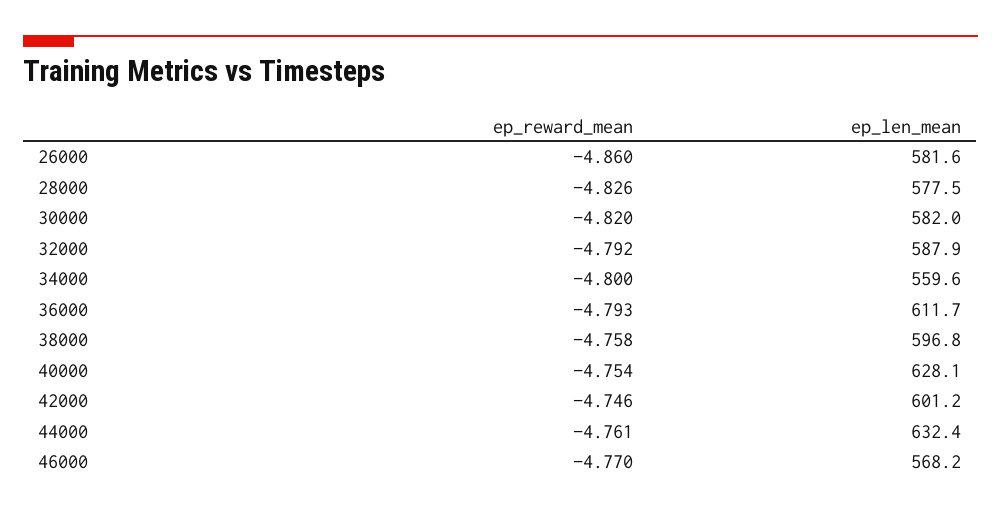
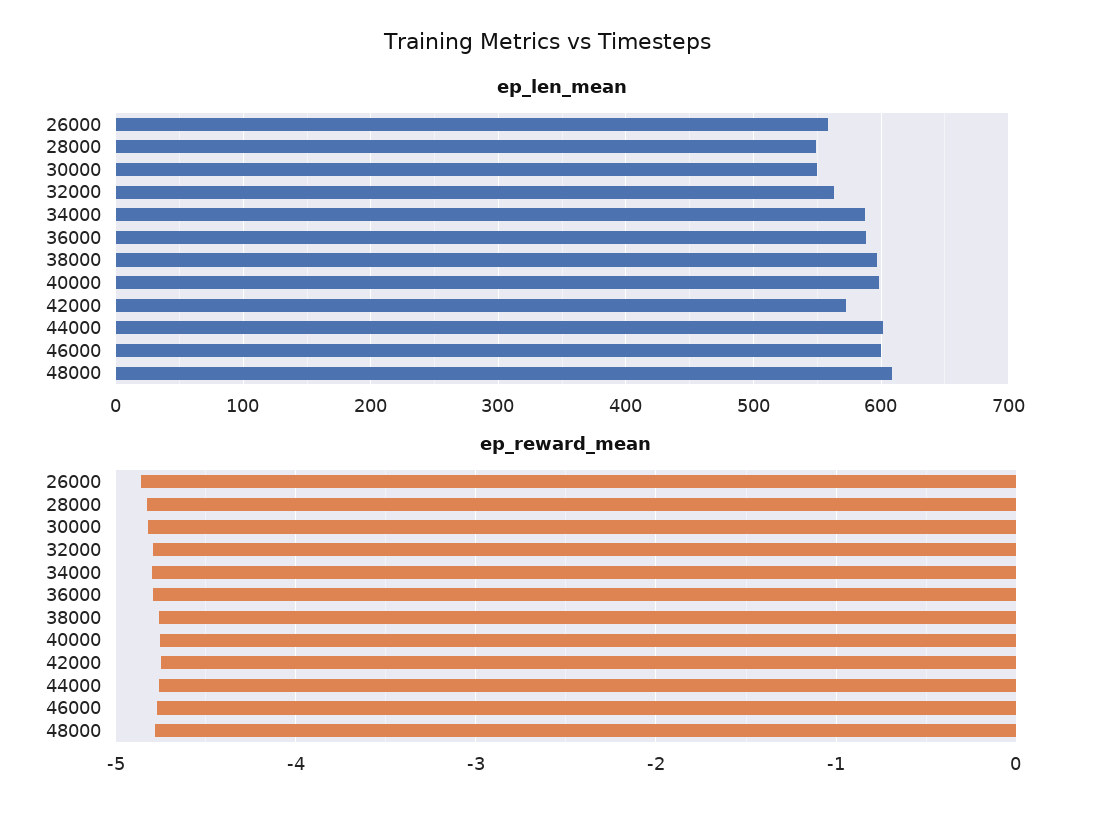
ep_len_mean, 26000: 581.6 -> 560
ep_len_mean, 28000: 577.5 -> 550
ep_len_mean, 30000: 582 -> 550
ep_len_mean, 32000: 587.9 -> 560
ep_len_mean, 34000: 559.6 -> 590
ep_len_mean, 36000: 611.7 -> 590
ep_len_mean, 40000: 628.1 -> 600
ep_len_mean, 42000: 601.2 -> 570
ep_len_mean, 44000: 632.4 -> 600
ep_len_mean, 46000: 568.2 -> 600
ep_len_mean, 48000: none -> 610
ep_reward_mean, 48000: none -> -4.8

